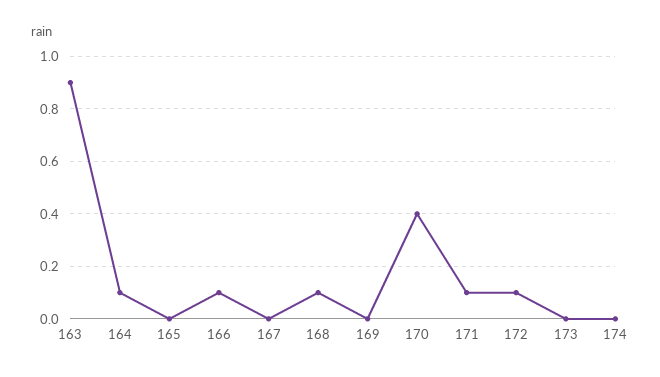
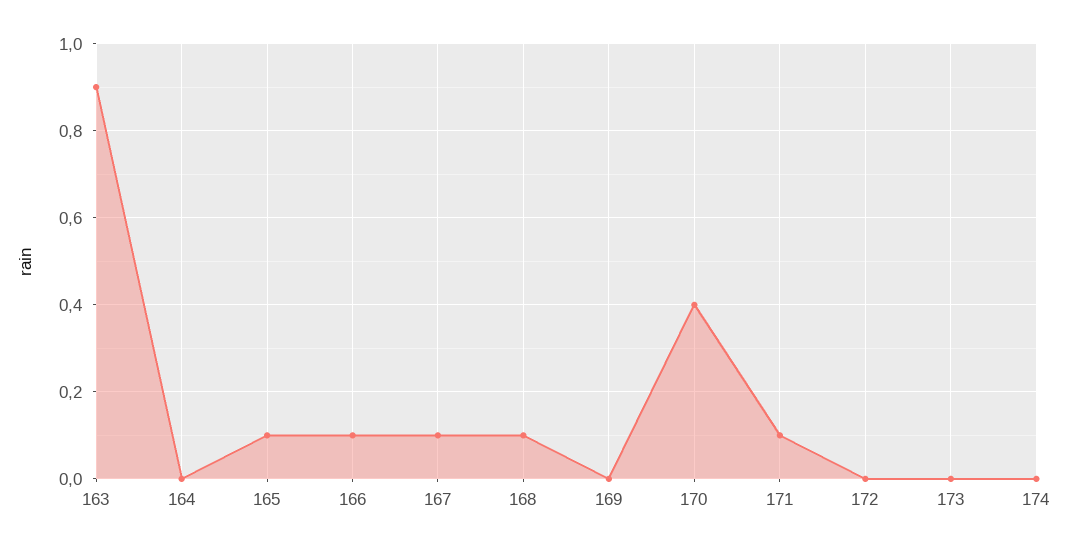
164: 0.1 -> 0
165: 0 -> 0.1
167: 0 -> 0.1
172: 0.1 -> 0

